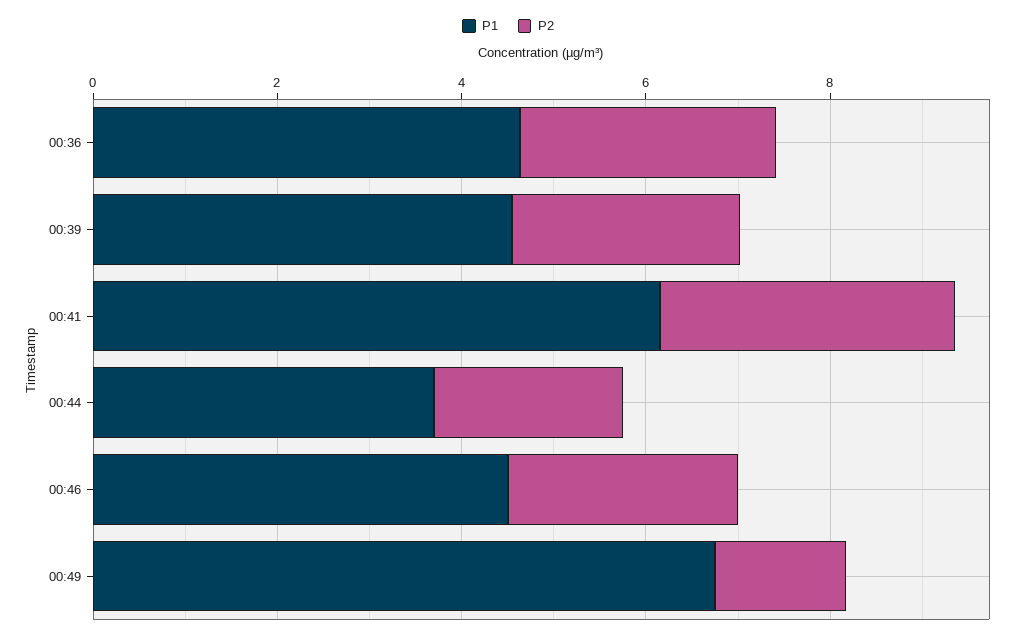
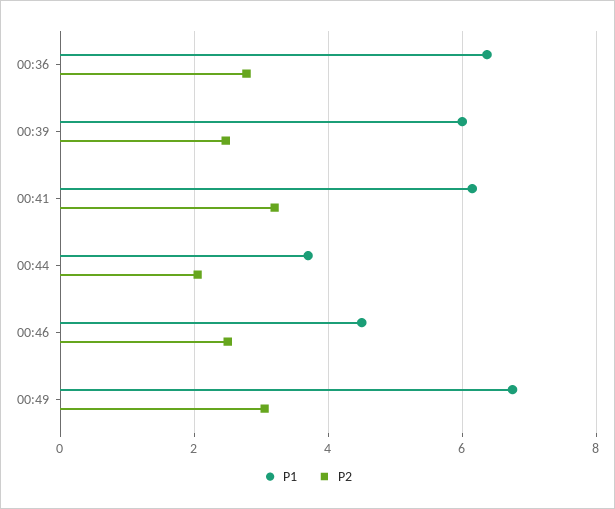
P1, 00:36: 4.5 -> 6.4
P1, 00:39: 4.5 -> 6
P2, 00:49: 1.5 -> 3

